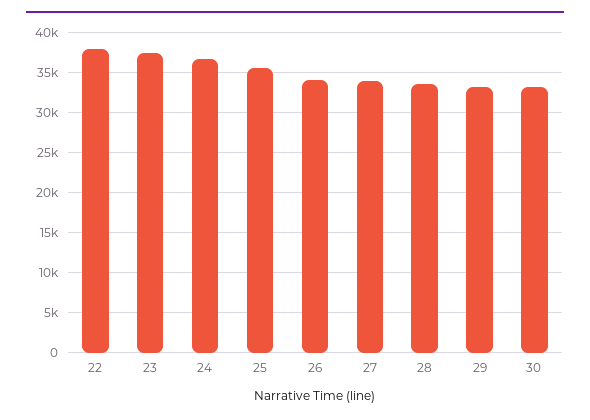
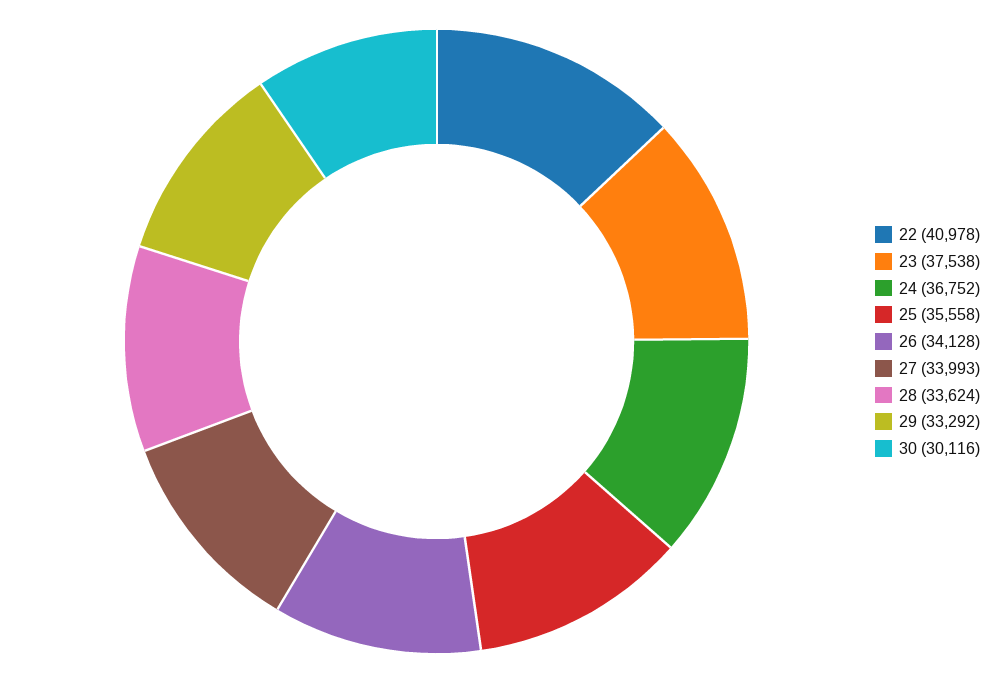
22: 38000 -> 40978
30: 33000 -> 30116

